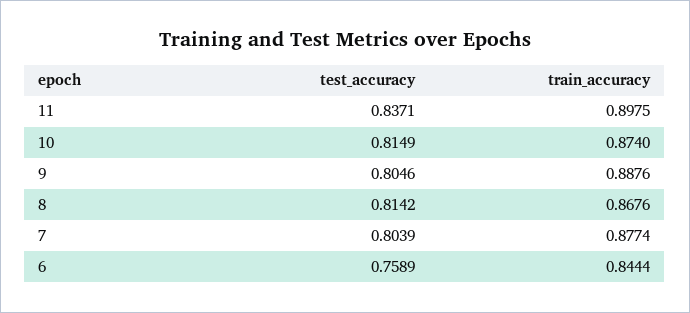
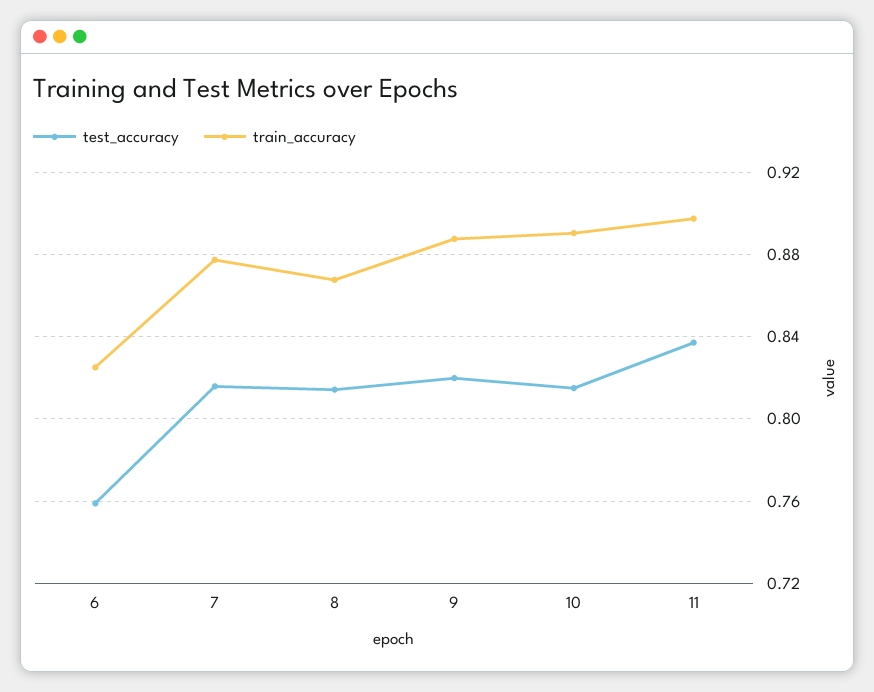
train_accuracy, 10: 0.874 -> 0.89
test_accuracy, 9: 0.8046 -> 0.82
test_accuracy, 7: 0.8039 -> 0.815
train_accuracy, 6: 0.8444 -> 0.825

